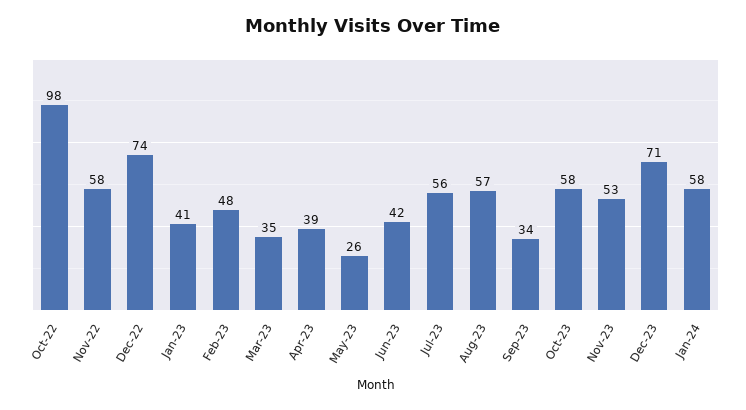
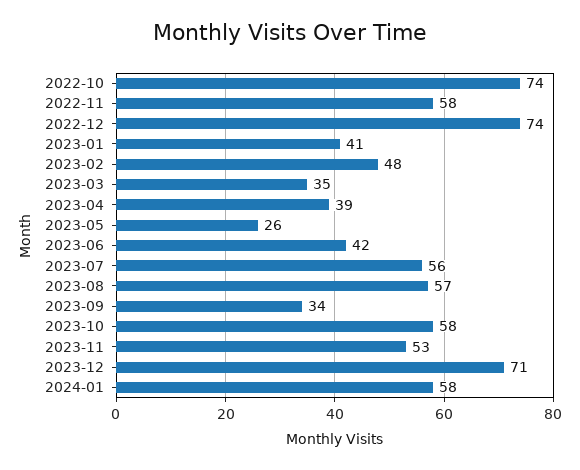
Oct-22: 98 -> 74

